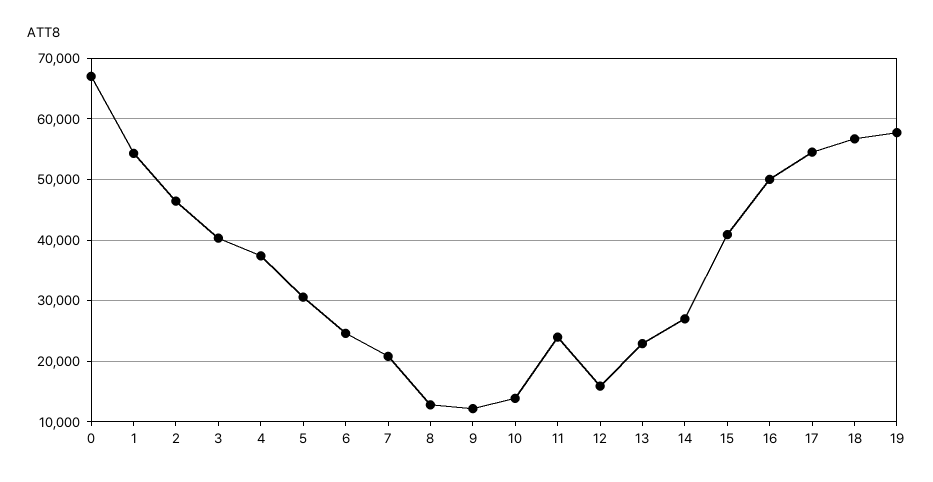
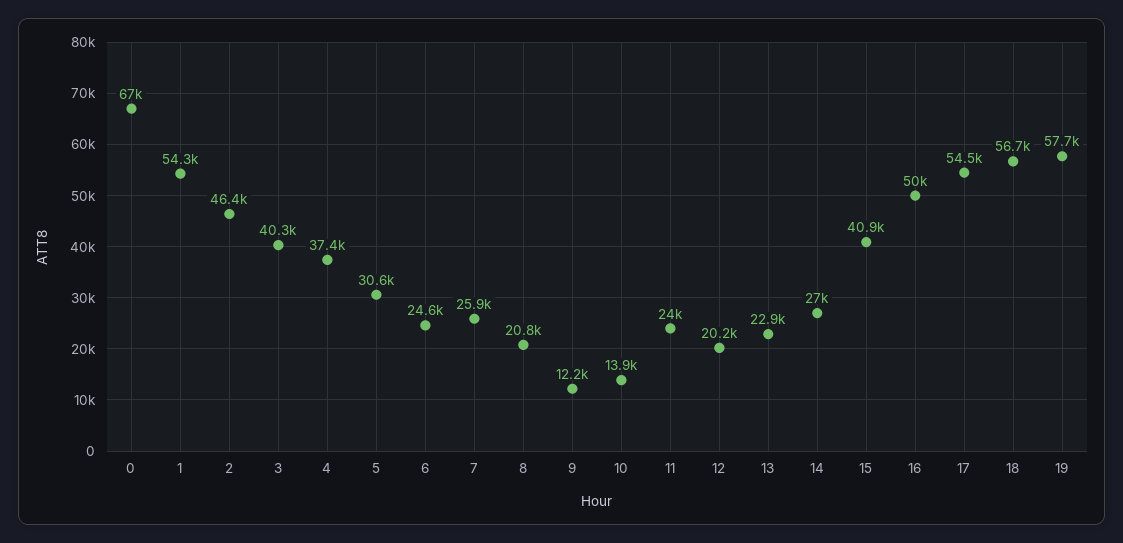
7: 21000 -> 25900
8: 13000 -> 20800
12: 16000 -> 20200

